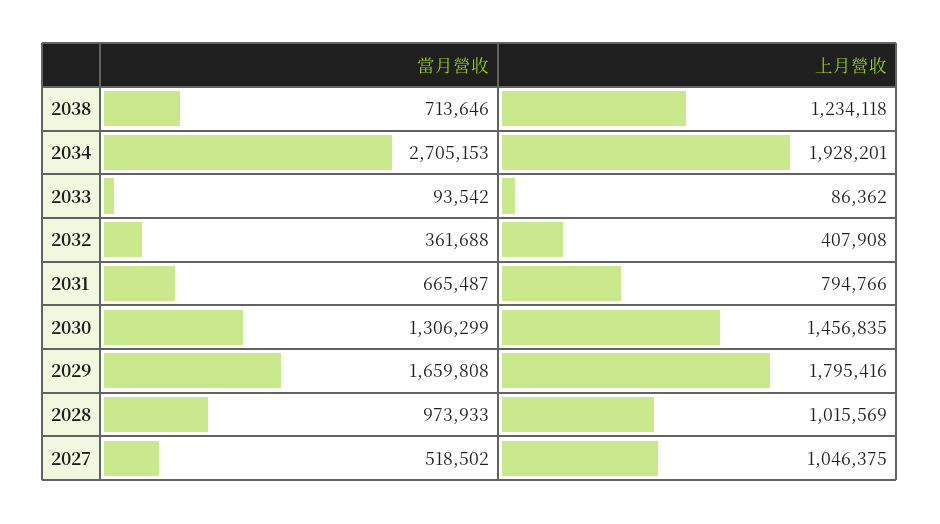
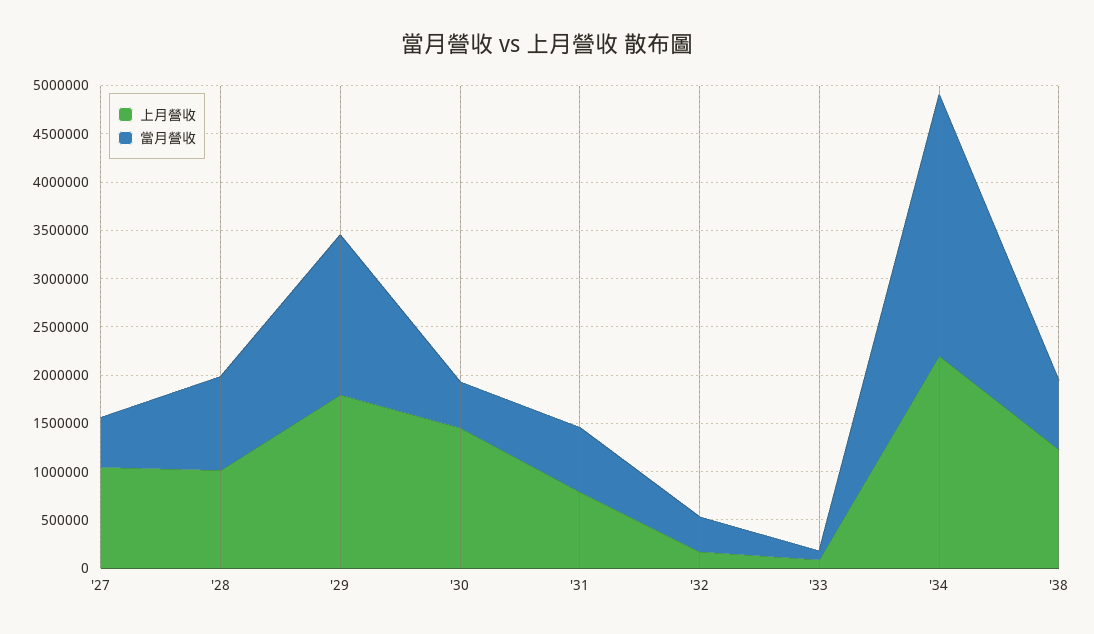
上月營收, 2034: 1928201 -> 2200000
上月營收, 2032: 407908 -> 200000
當月營收, 2030: 1306299 -> 500000

